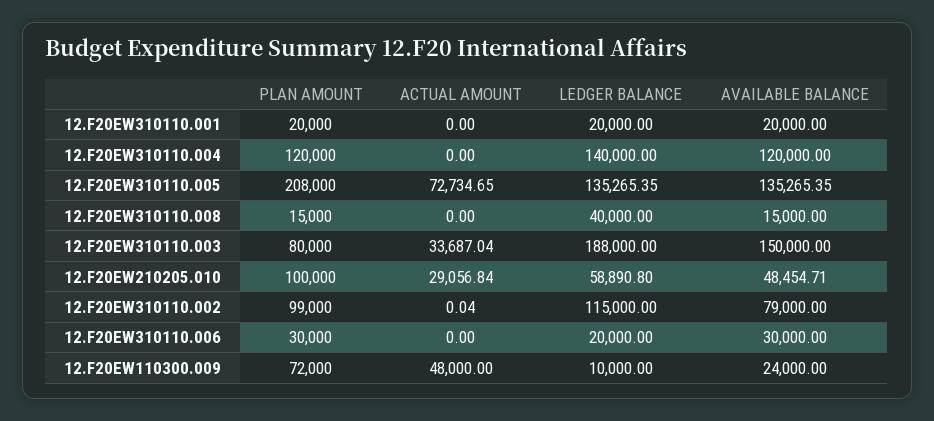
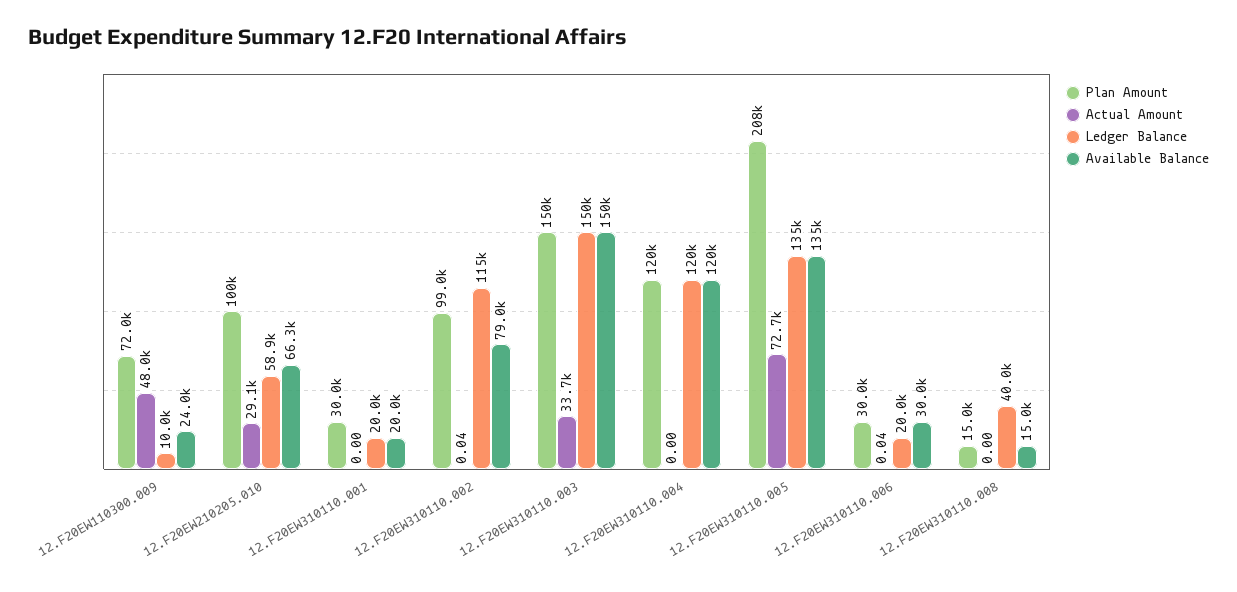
PLAN AMOUNT, 12.F20EW310110.001: 20000 -> 30000
LEDGER BALANCE, 12.F20EW310110.004: 140000 -> 120000
PLAN AMOUNT, 12.F20EW310110.003: 80000 -> 150000
LEDGER BALANCE, 12.F20EW310110.003: 188000 -> 150000
AVAILABLE BALANCE, 12.F20EW210205.010: 48454.71 -> 66300
ACTUAL AMOUNT, 12.F20EW310110.006: 0 -> 0.04

